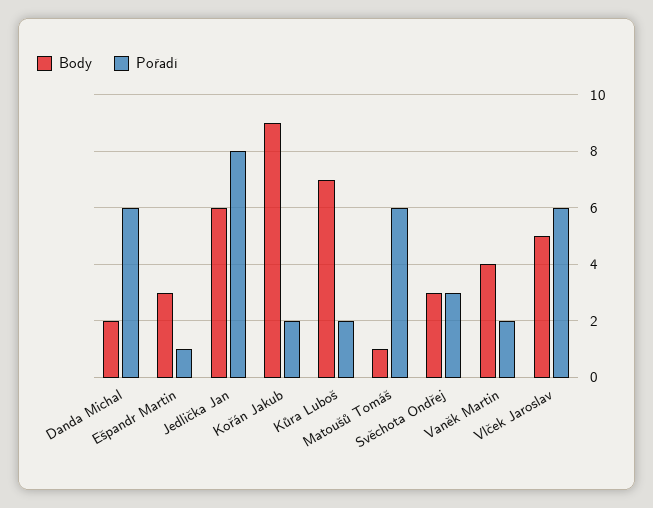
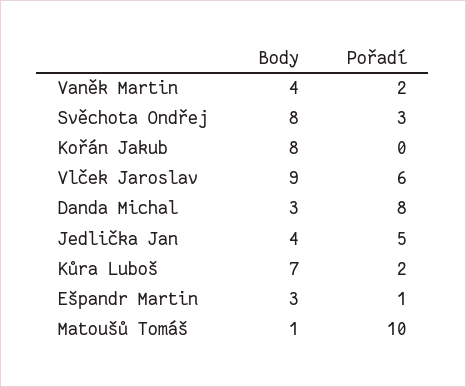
Body, Danda Michal: 2 -> 3
Pořadí, Danda Michal: 6 -> 8
Body, Jedlička Jan: 6 -> 4
Pořadí, Jedlička Jan: 8 -> 5
Body, Kořán Jakub: 9 -> 8
Pořadí, Kořán Jakub: 2 -> 0
Pořadí, Matoušů Tomáš: 6 -> 10
Body, Svěchota Ondřej: 3 -> 8
Body, Vlček Jaroslav: 5 -> 9

